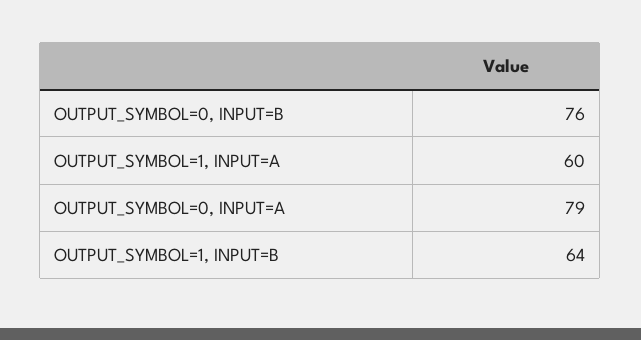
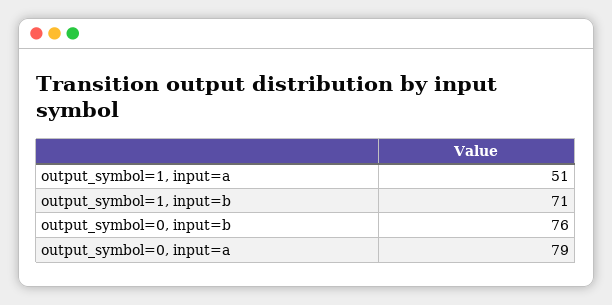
OUTPUT_SYMBOL=1, INPUT=A: 60 -> 51
OUTPUT_SYMBOL=1, INPUT=B: 64 -> 71

